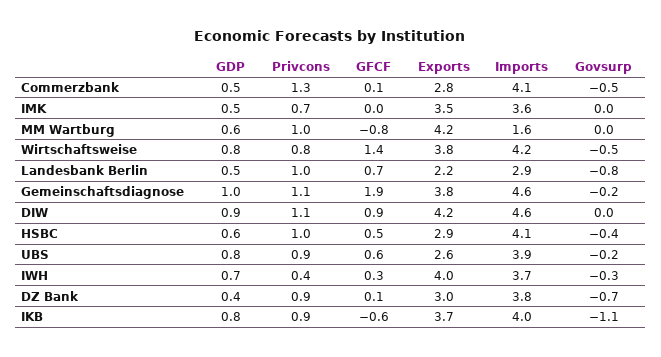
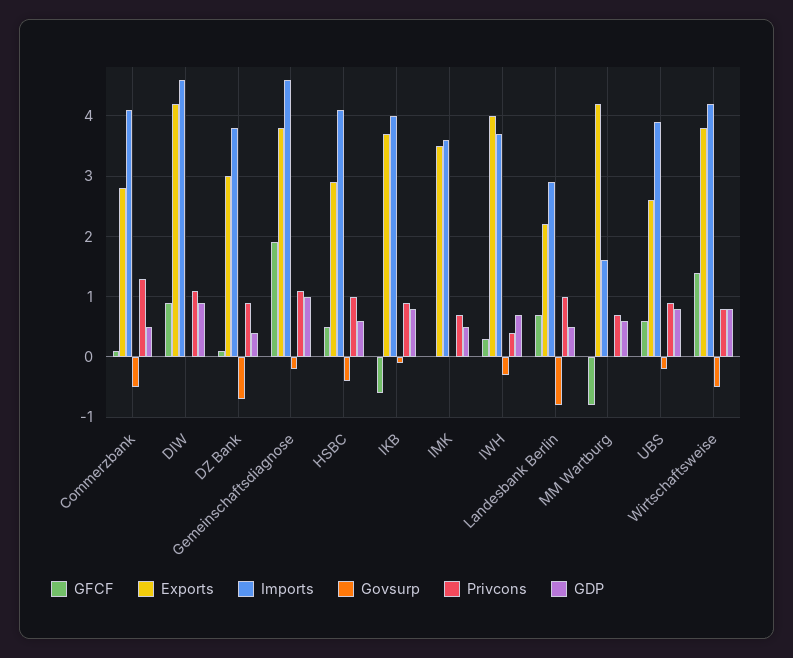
Privcons, MM Wartburg: 1 -> 0.7
Govsurp, IKB: -1.1 -> -0.1

